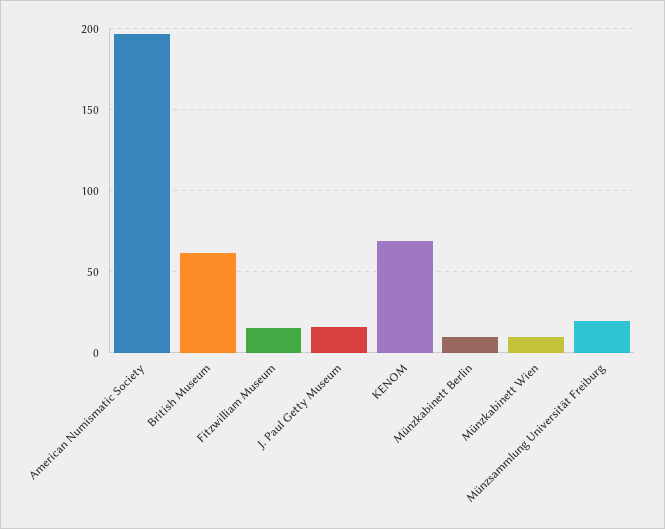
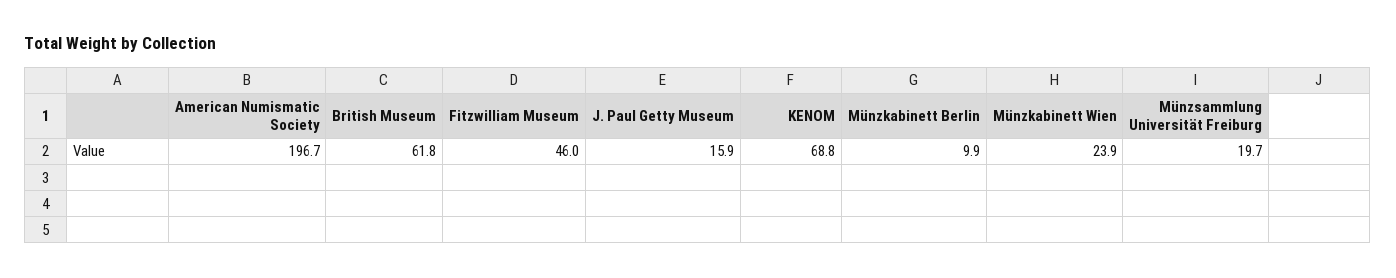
Fitzwilliam Museum: 15 -> 46
Münzkabinett Wien: 10 -> 23.9

